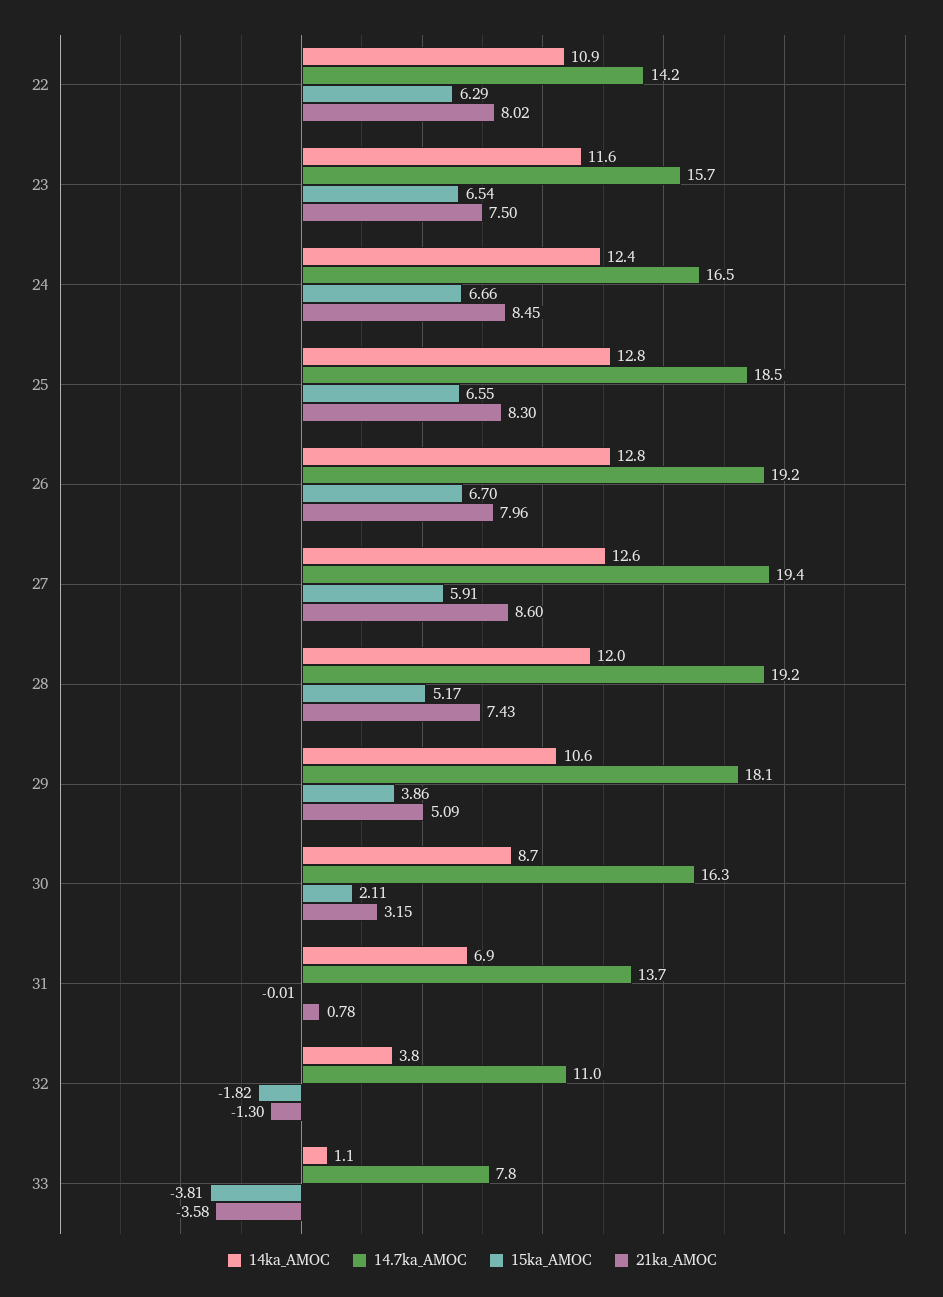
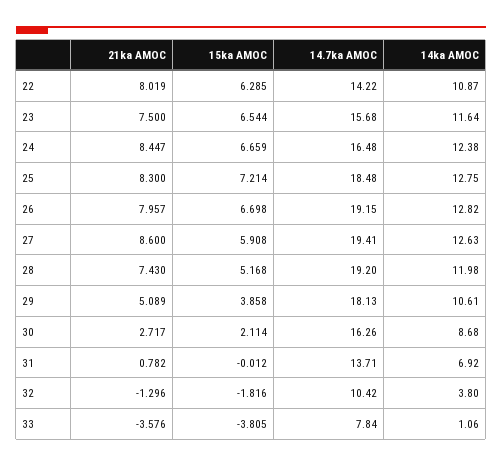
15ka_AMOC, 25: 6.55 -> 7.214
21ka_AMOC, 30: 3.15 -> 2.717
14.7ka_AMOC, 32: 11 -> 10.42

